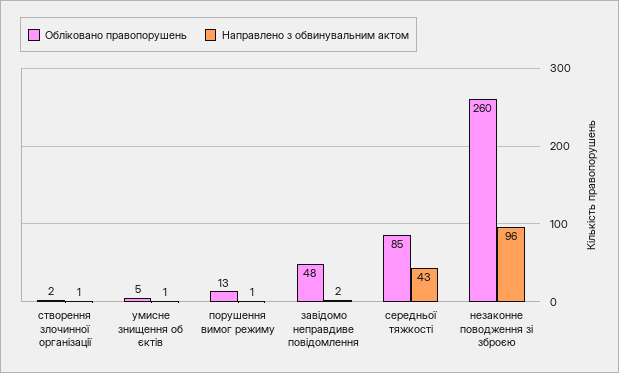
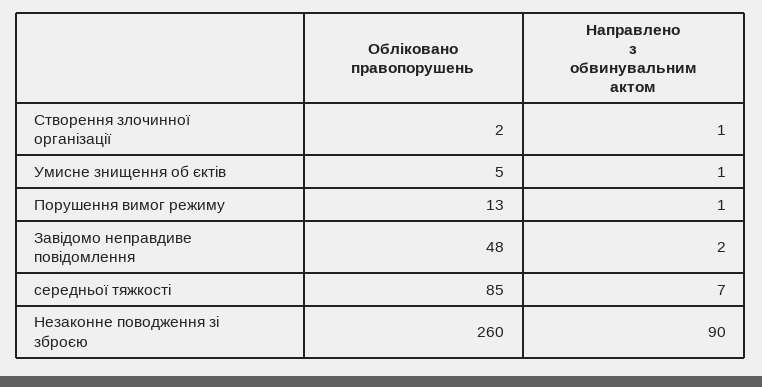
Направлено з обвинувальним актом, середньої тяжкості: 43 -> 7
Направлено з обвинувальним актом, незаконне поводження зі зброєю: 96 -> 90

